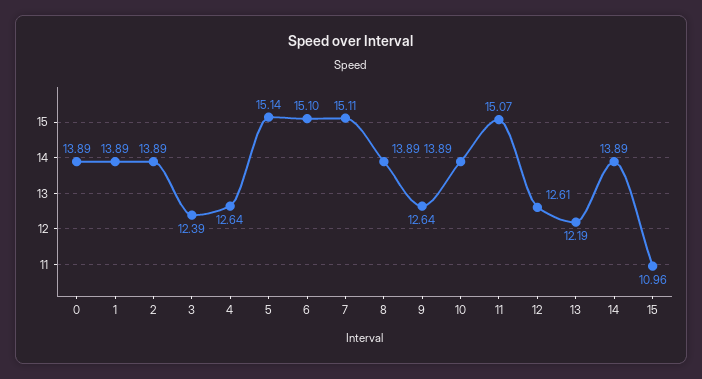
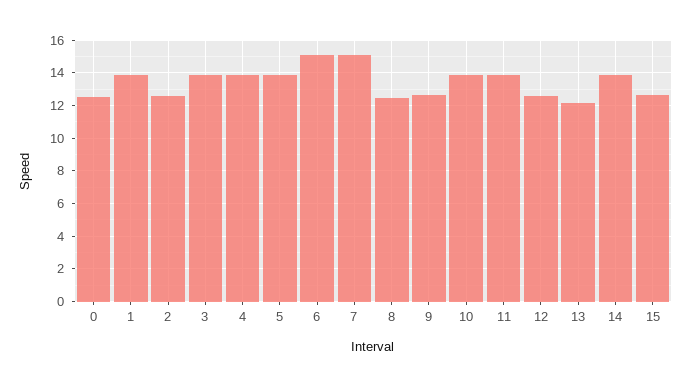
0: 13.89 -> 12.5
2: 13.89 -> 12.5
3: 12.39 -> 14
4: 12.64 -> 14
5: 15.14 -> 14
8: 13.89 -> 12.5
11: 15.07 -> 14
15: 10.96 -> 12.5

